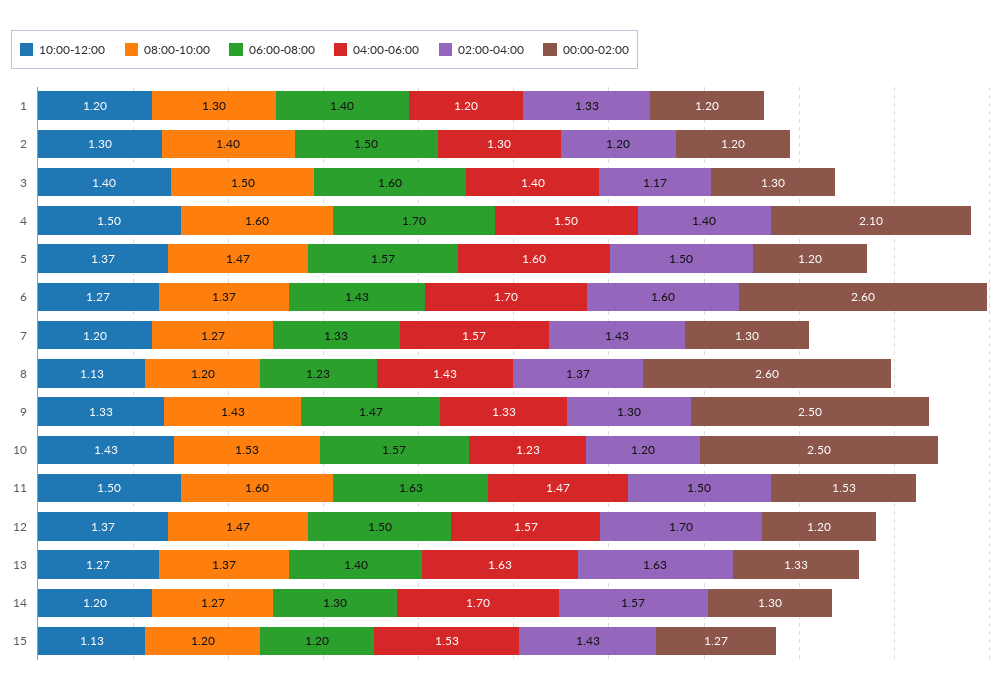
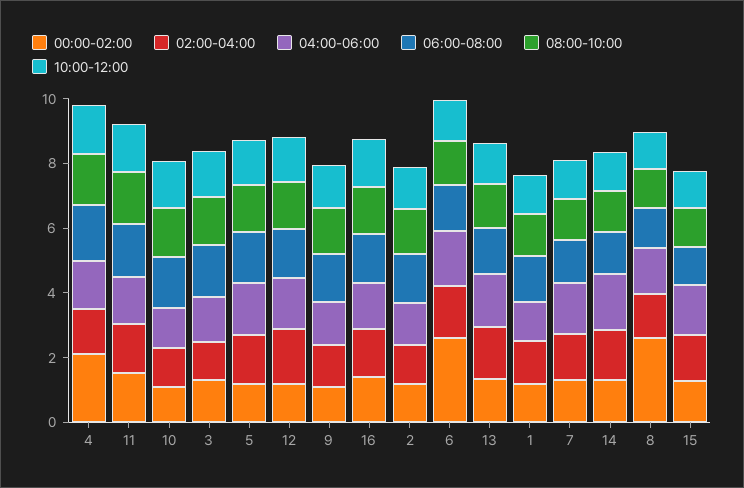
00:00-02:00, 9: 2.5 -> 1
00:00-02:00, 10: 2.5 -> 1
00:00-02:00, 16: none -> 1.5
02:00-04:00, 16: none -> 1.5
04:00-06:00, 16: none -> 1.5
06:00-08:00, 16: none -> 1.5
08:00-10:00, 16: none -> 1.5
10:00-12:00, 16: none -> 1.5

